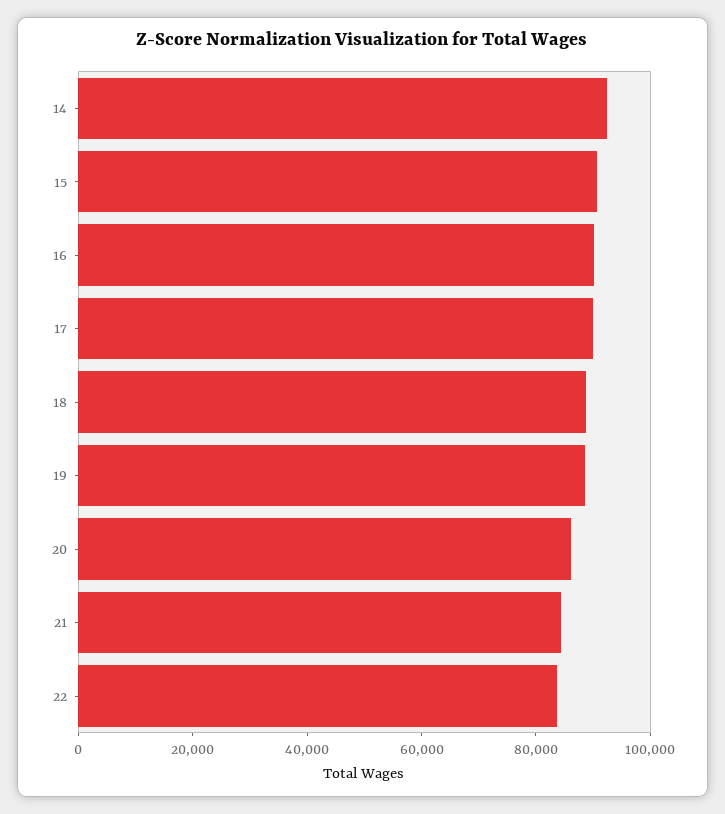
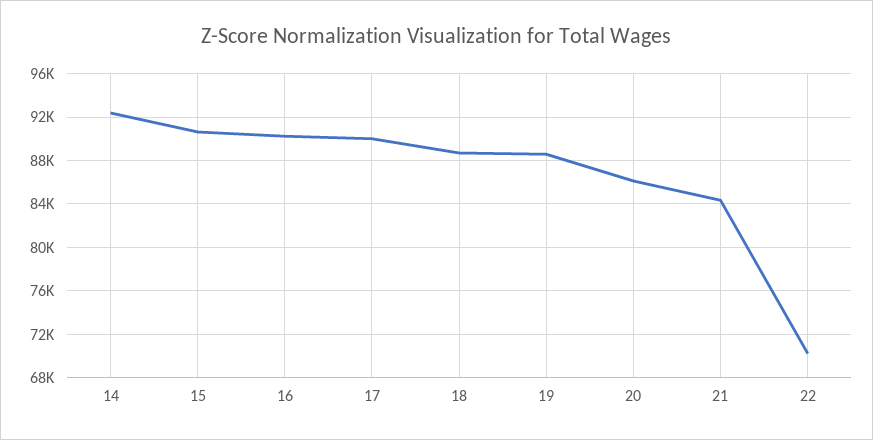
22: 85000 -> 70000

